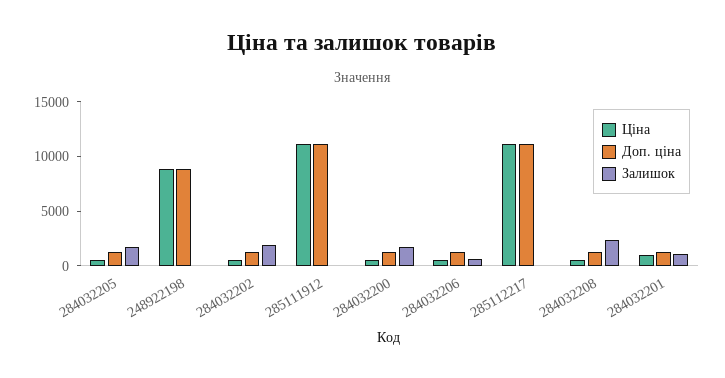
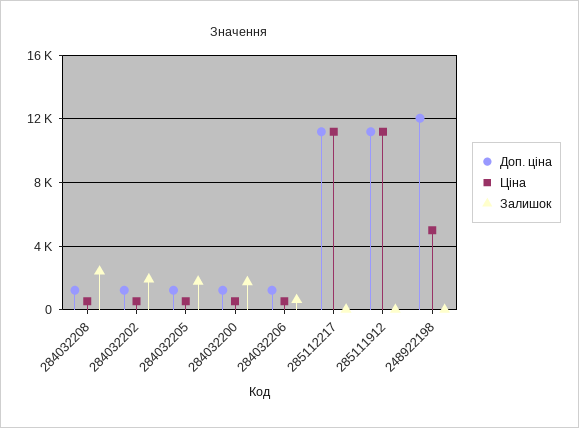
Ціна, 248922198: 9000 -> 5000
Доп. ціна, 248922198: 9000 -> 12000
Ціна, 284032201: 1000 -> none
Доп. ціна, 284032201: 1000 -> none
Залишок, 284032201: 1000 -> none

